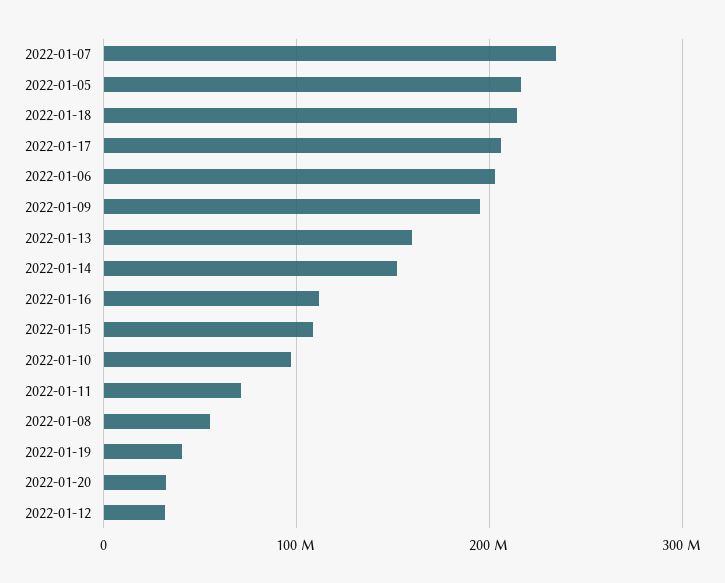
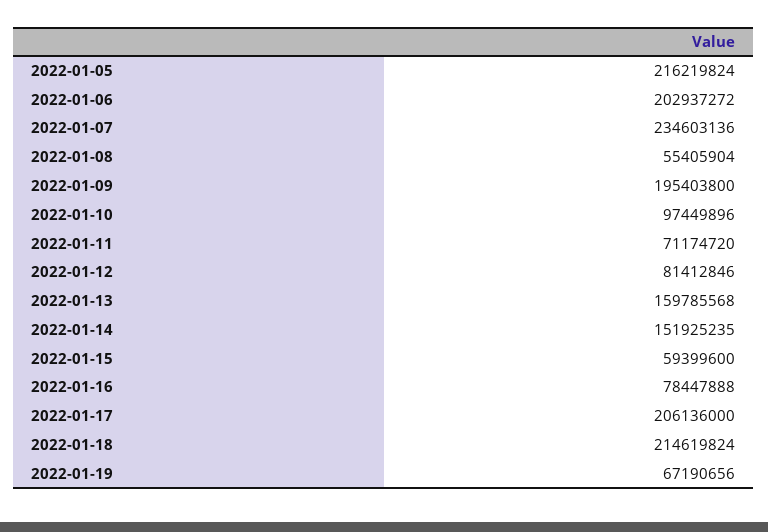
2022-01-16: 110000000 -> 78447888
2022-01-15: 110000000 -> 59399600
2022-01-19: 40000000 -> 67190656
2022-01-20: 30000000 -> none
2022-01-12: 30000000 -> 81412846

